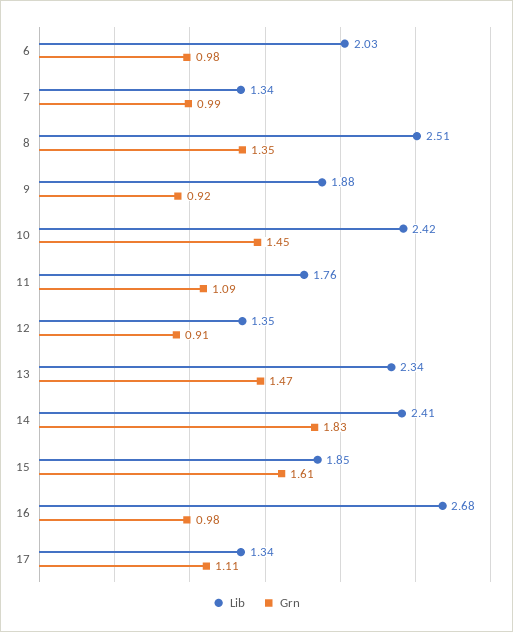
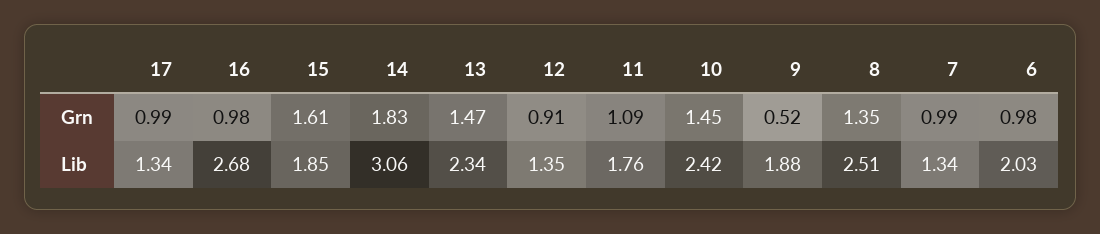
Grn, 9: 0.92 -> 0.52
Lib, 14: 2.41 -> 3.06
Grn, 17: 1.11 -> 0.99

